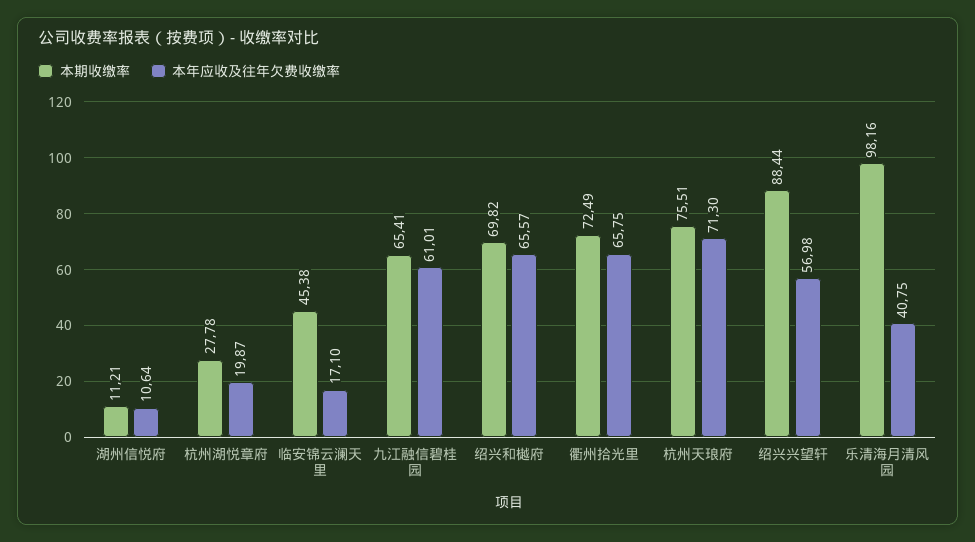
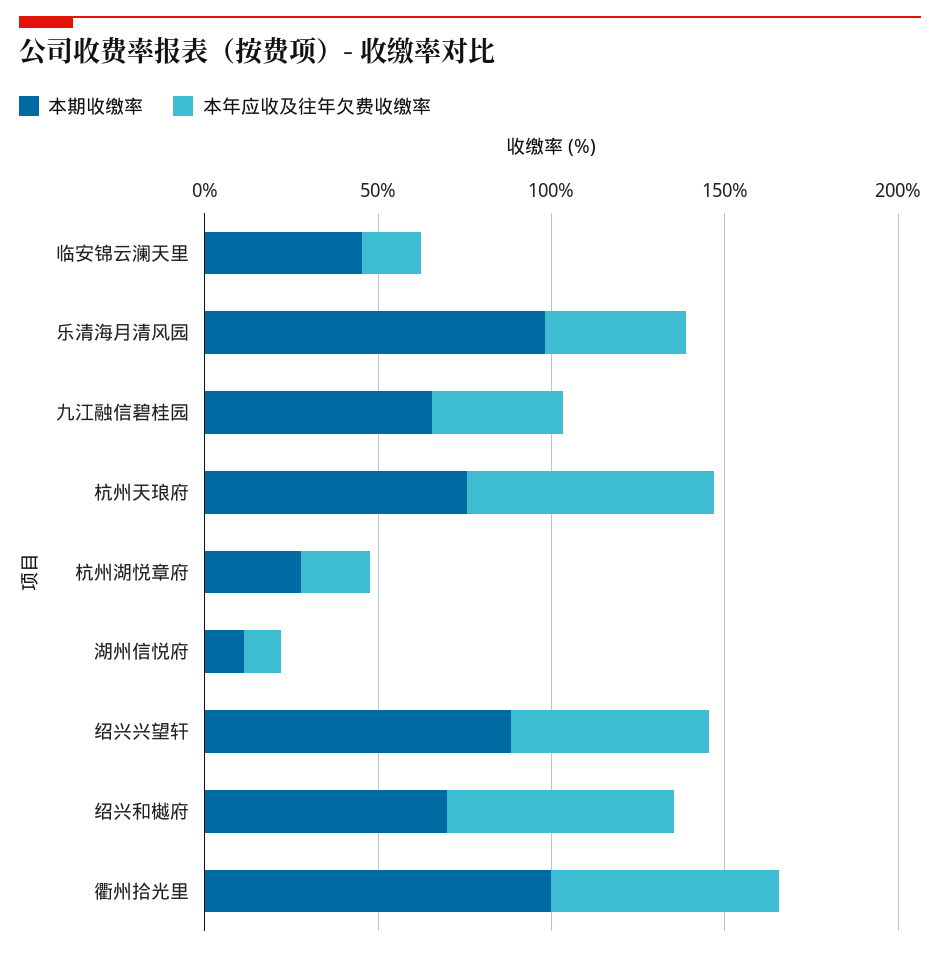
本年应收及往年欠费收缴率, 九江融信碧桂园: 61.01 -> 40
本期收缴率, 衢州拾光里: 72.49 -> 100

